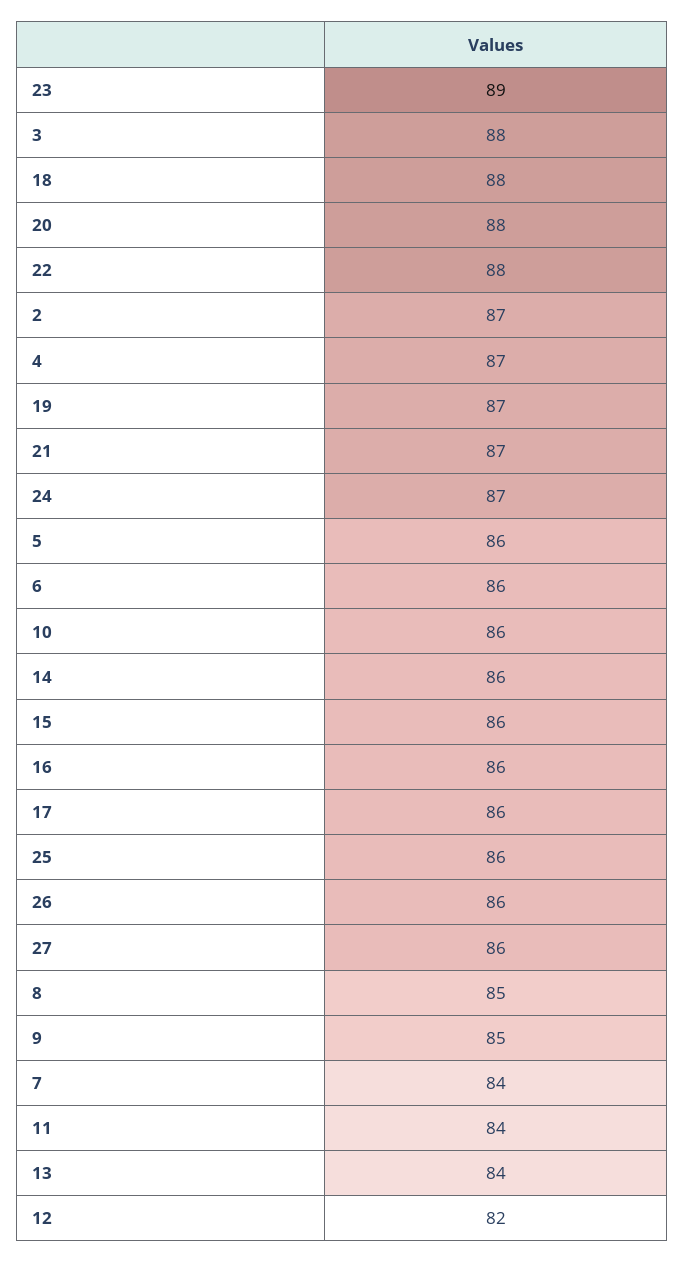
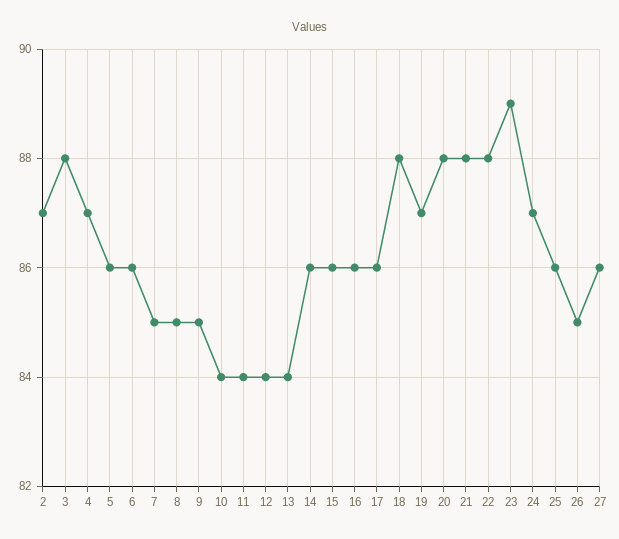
21: 87 -> 88
10: 86 -> 84
26: 86 -> 85
7: 84 -> 85
12: 82 -> 84

